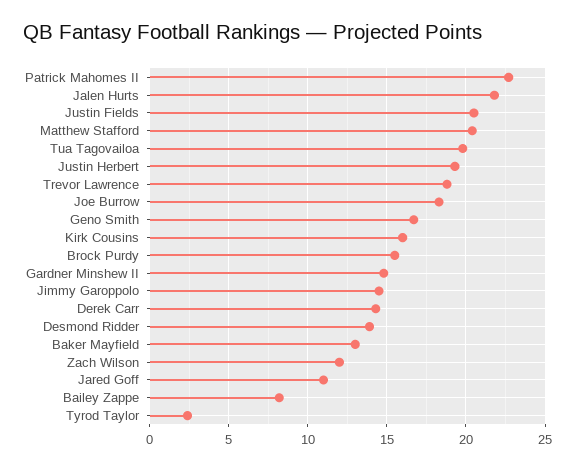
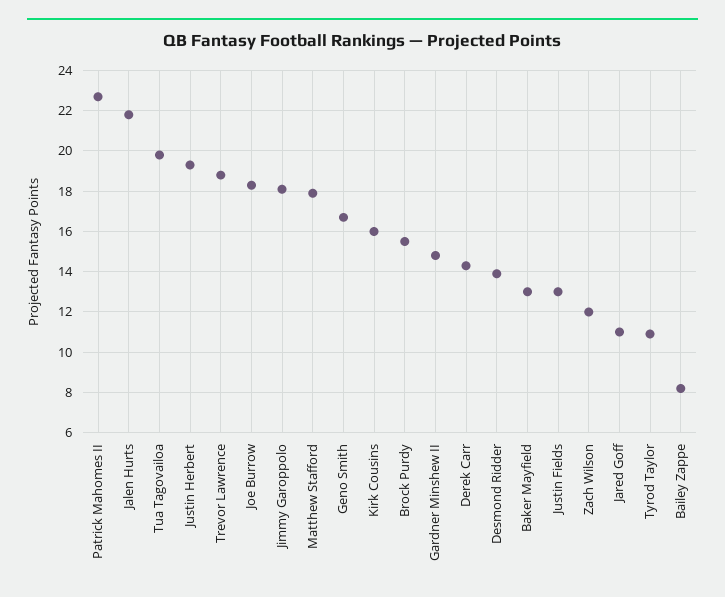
Justin Fields: 20.5 -> 13
Matthew Stafford: 20.5 -> 18
Jimmy Garoppolo: 14.5 -> 18
Tyrod Taylor: 2.5 -> 11

